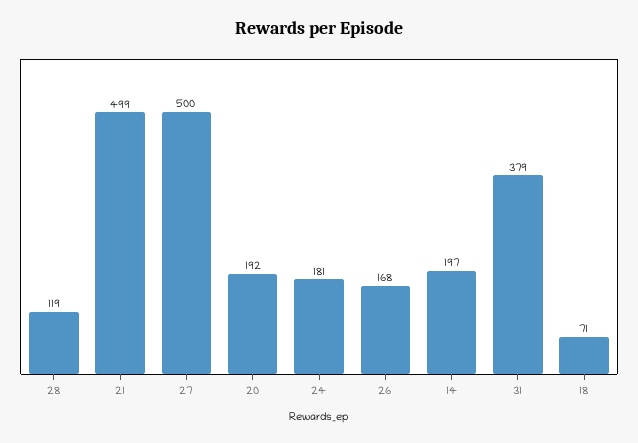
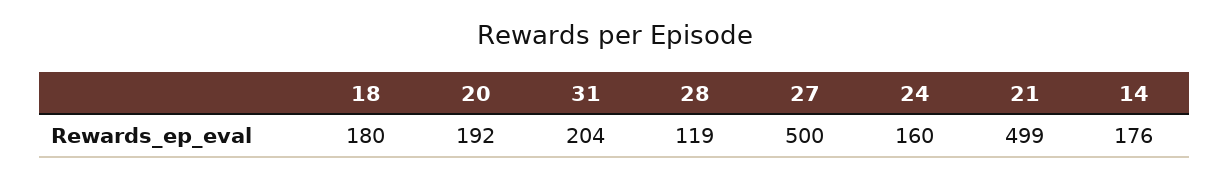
24: 181 -> 160
26: 168 -> none
14: 197 -> 176
31: 379 -> 204
18: 71 -> 180

